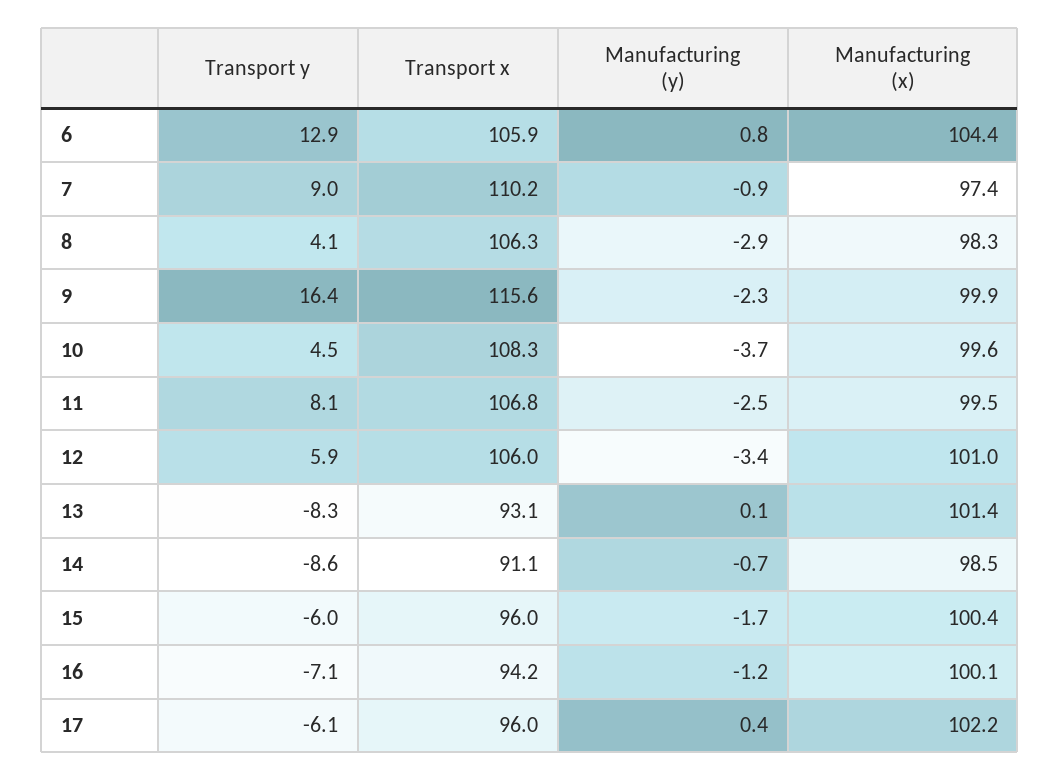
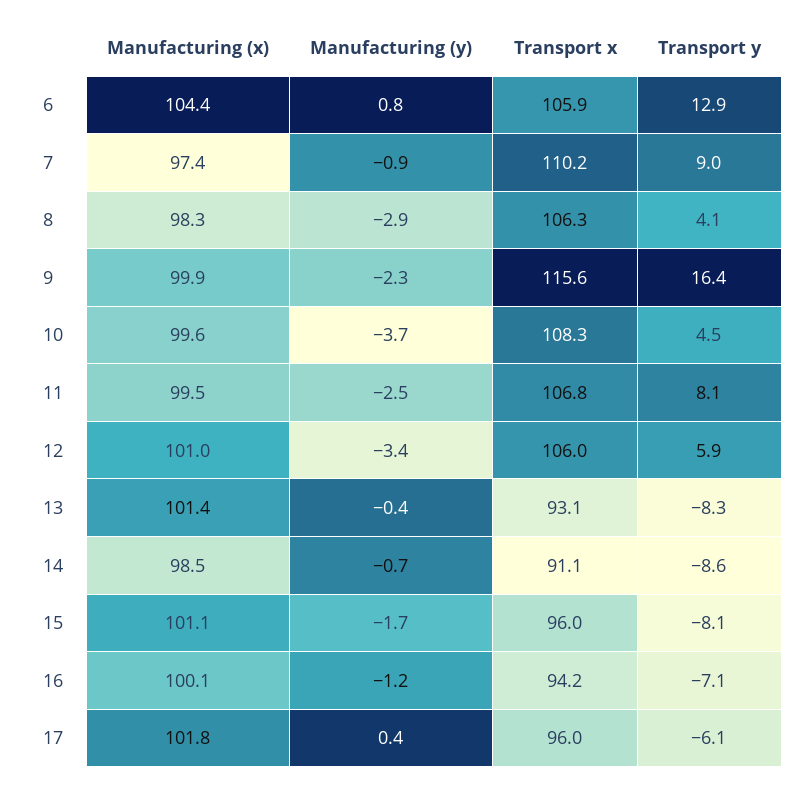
Manufacturing (y), 13: 0.1 -> -0.4
Transport y, 15: -6 -> -8.1
Manufacturing (x), 15: 100.4 -> 101.1
Manufacturing (x), 17: 102.2 -> 101.8

